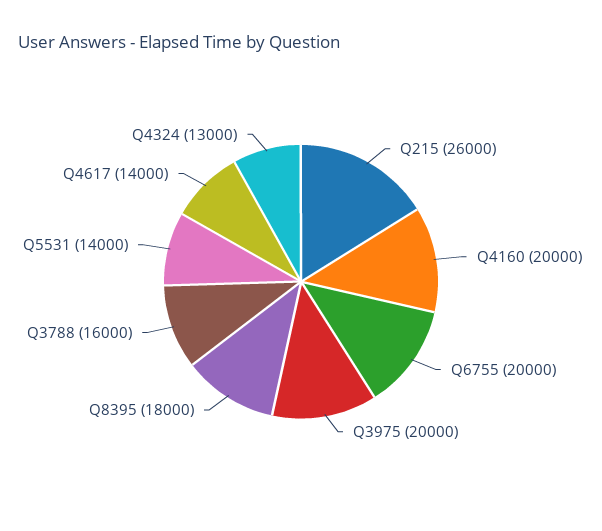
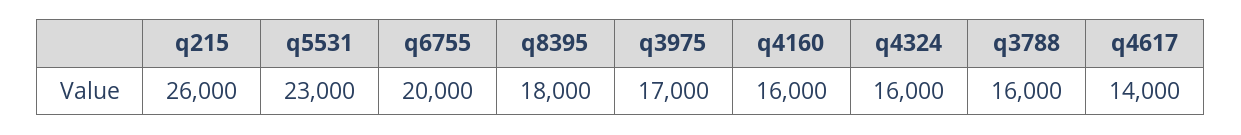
Q4160: 20000 -> 16000
Q3975: 20000 -> 17000
Q5531: 14000 -> 23000
Q4324: 13000 -> 16000

